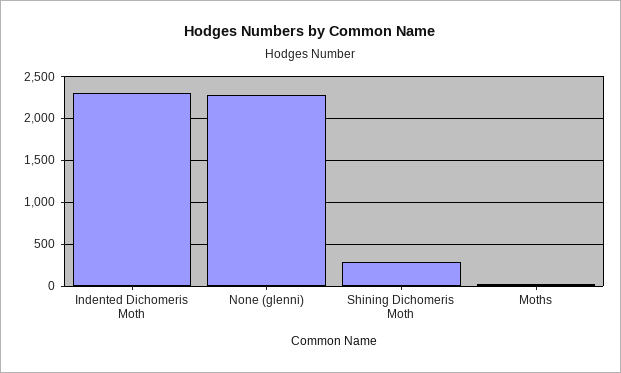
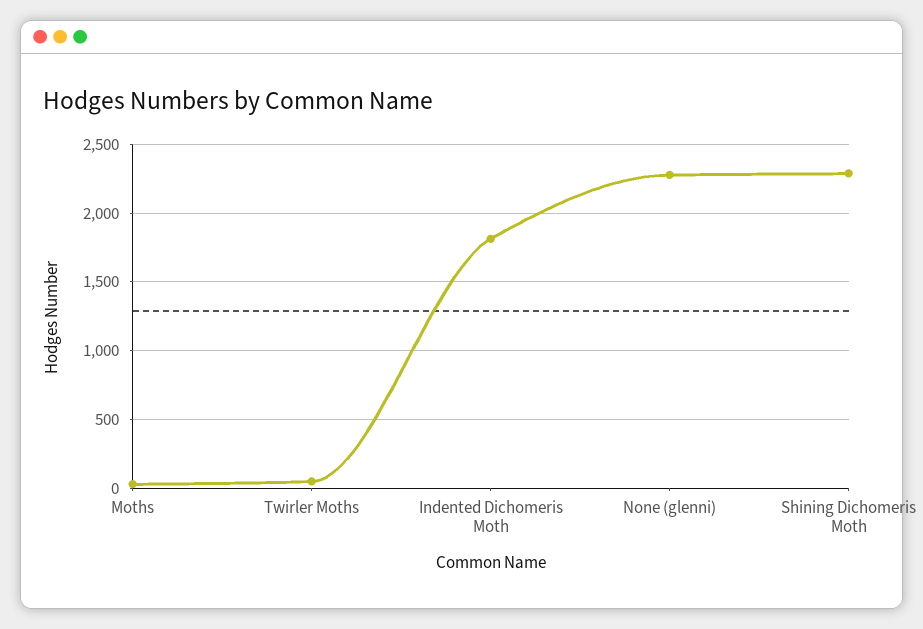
Indented Dichomeris Moth: 2300 -> 1800
Shining Dichomeris Moth: 300 -> 2300
Twirler Moths: none -> 50

